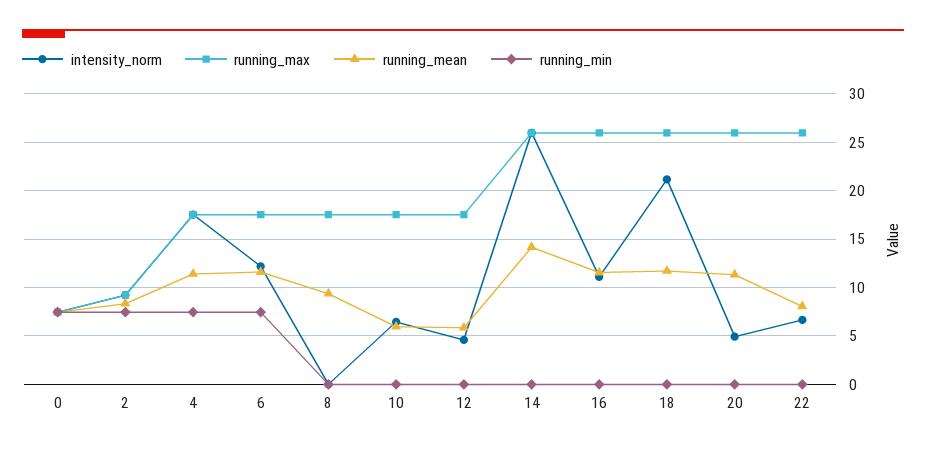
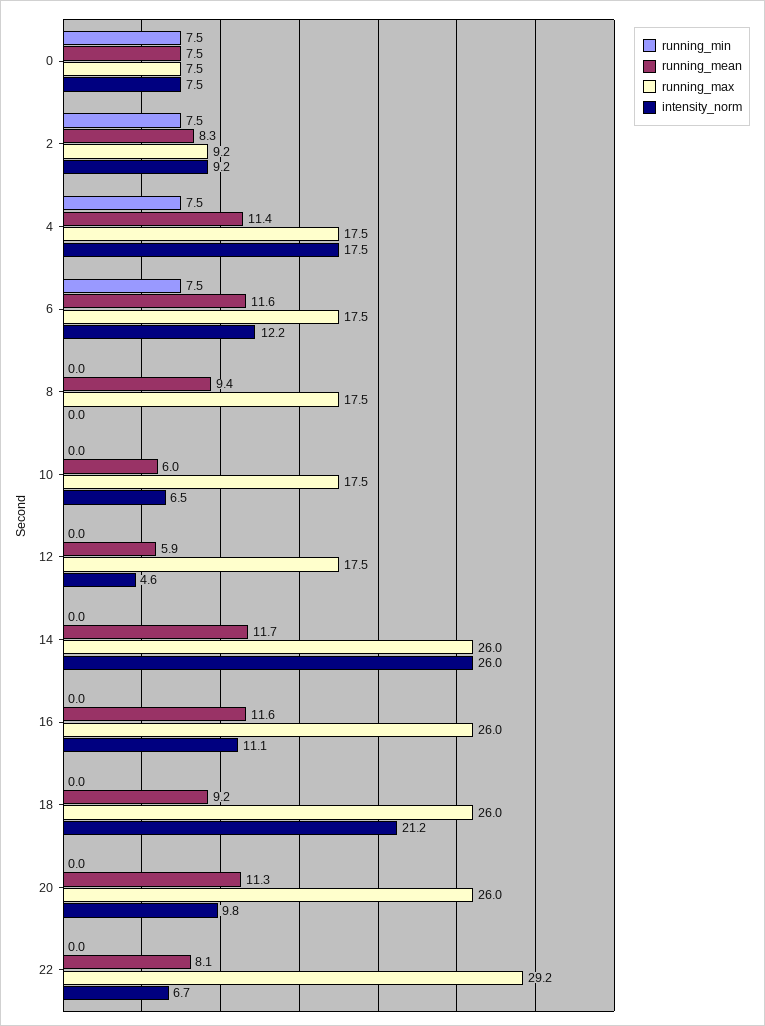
running_mean, 14: 14 -> 11.7
running_mean, 18: 12 -> 9.2
intensity_norm, 20: 5 -> 9.8
running_max, 22: 26 -> 29.2

